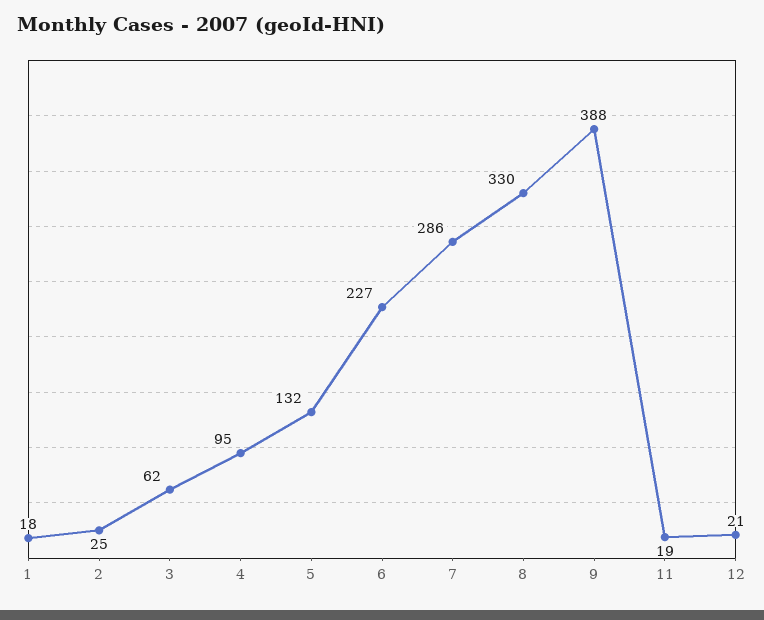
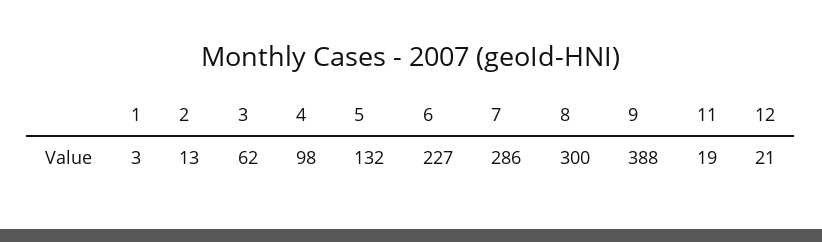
1: 18 -> 3
2: 25 -> 13
4: 95 -> 98
8: 330 -> 300

